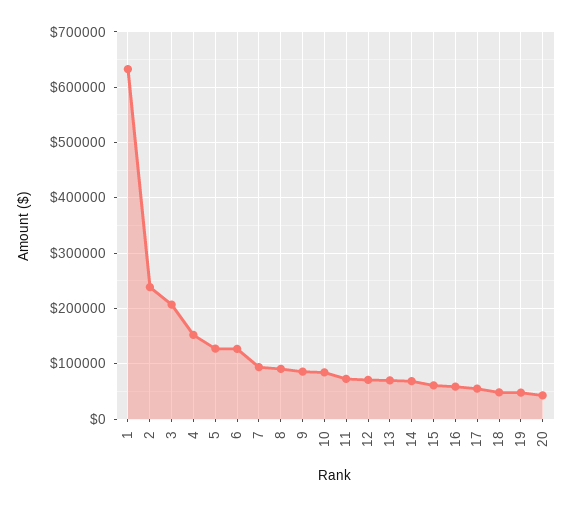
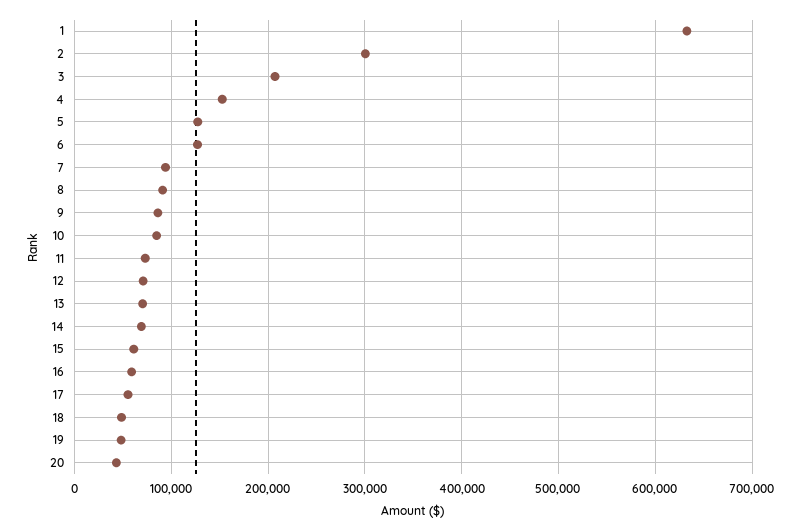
2: 240000 -> 300000

